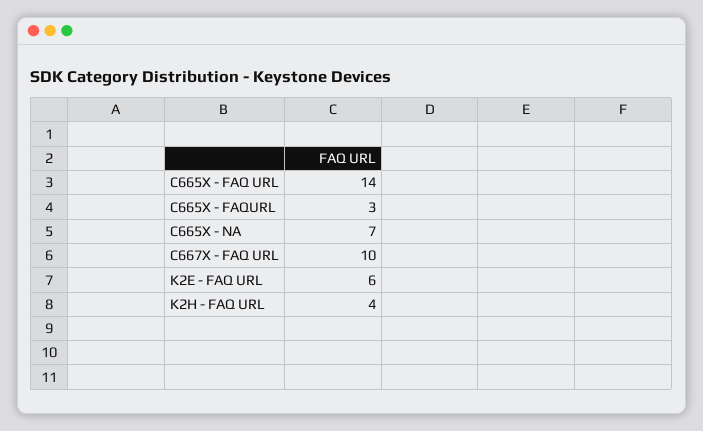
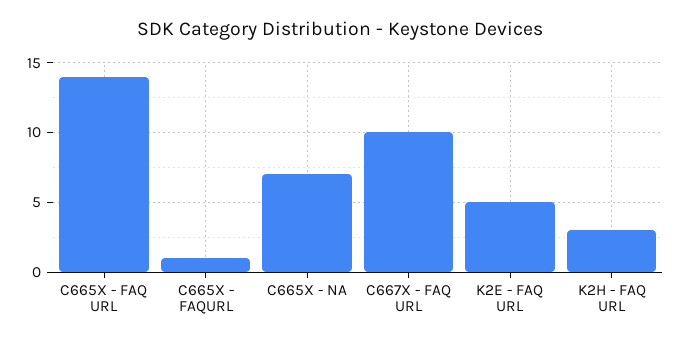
C665X - FAQURL: 3 -> 1
K2E - FAQ URL: 6 -> 5
K2H - FAQ URL: 4 -> 3

